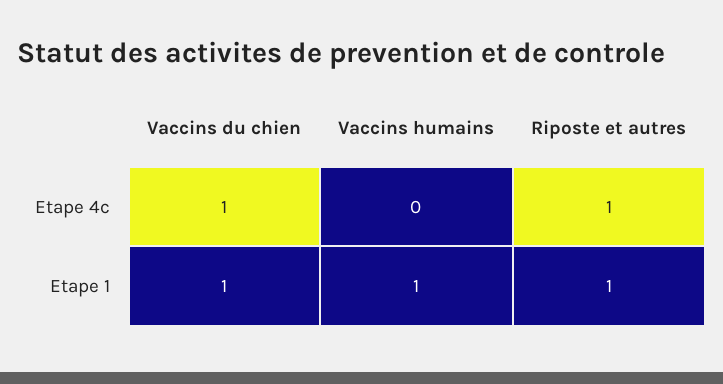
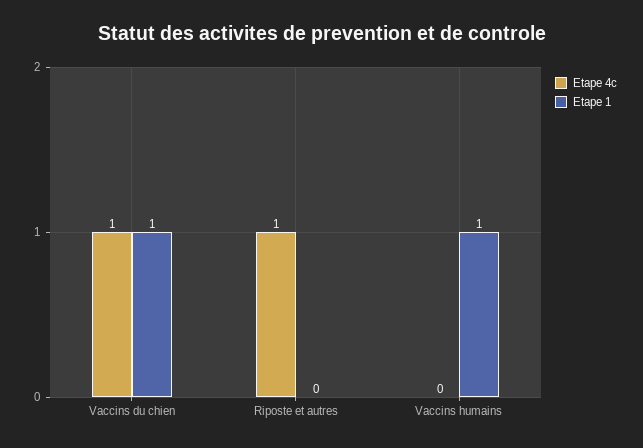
Etape 1, Riposte et autres: 1 -> 0

